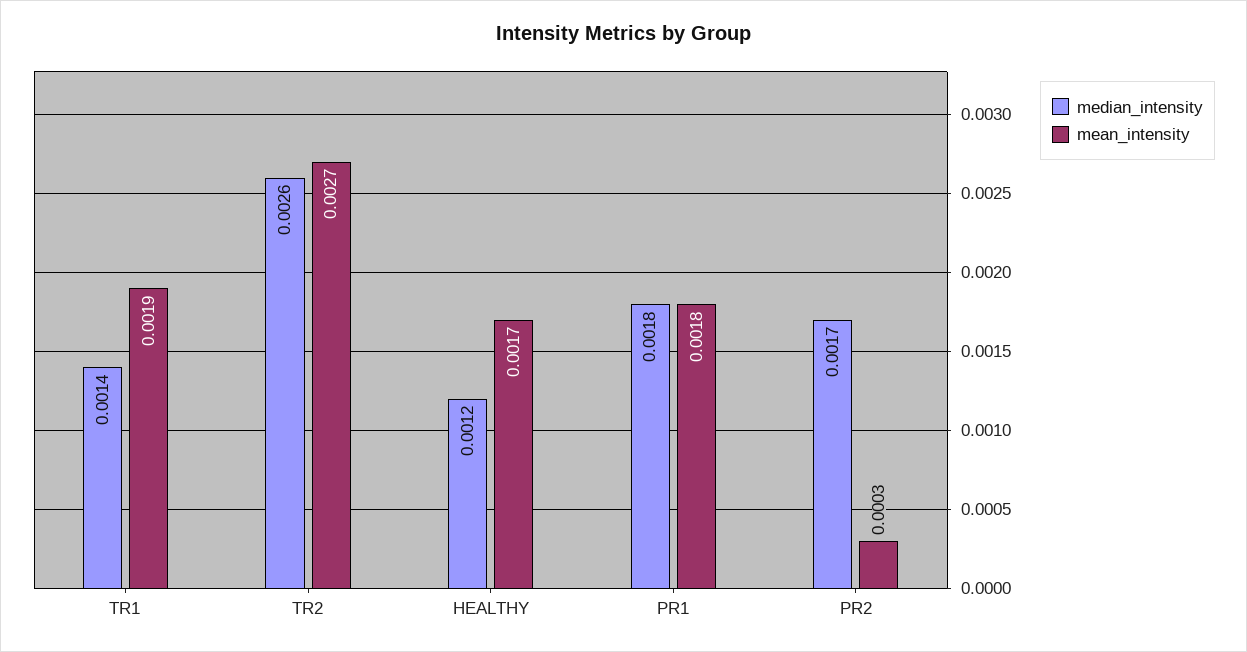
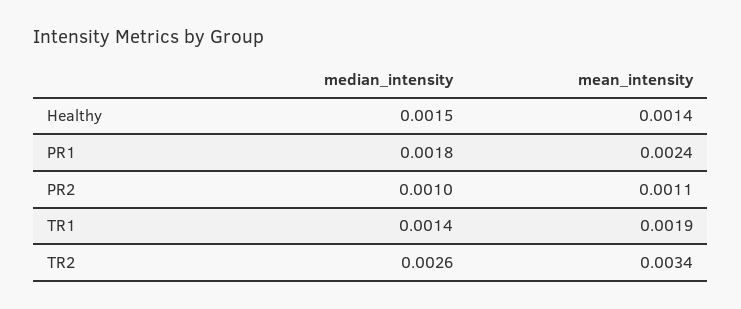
mean_intensity, TR2: 0.0027 -> 0.0034
median_intensity, HEALTHY: 0.0012 -> 0.0015
mean_intensity, HEALTHY: 0.0017 -> 0.0014
mean_intensity, PR1: 0.0018 -> 0.0024
median_intensity, PR2: 0.0017 -> 0.001
mean_intensity, PR2: 0.0003 -> 0.0011

